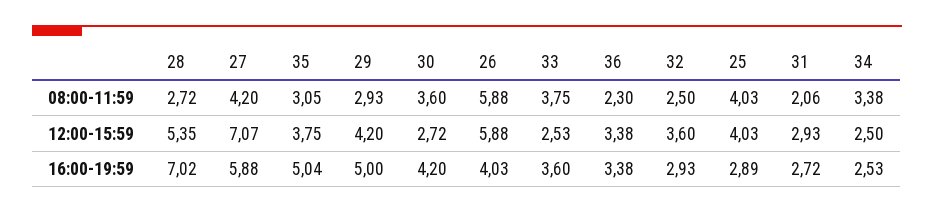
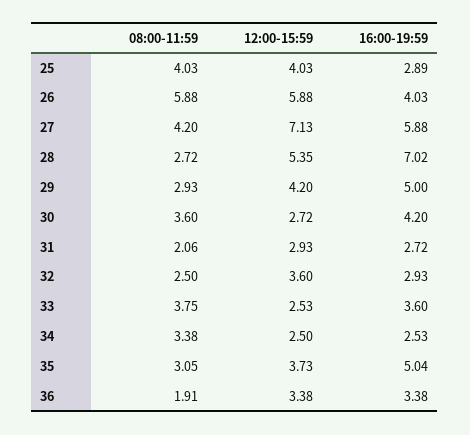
36, 08:00-11:59: 2.3 -> 1.91
27, 12:00-15:59: 7.07 -> 7.13
35, 12:00-15:59: 3.75 -> 3.73

